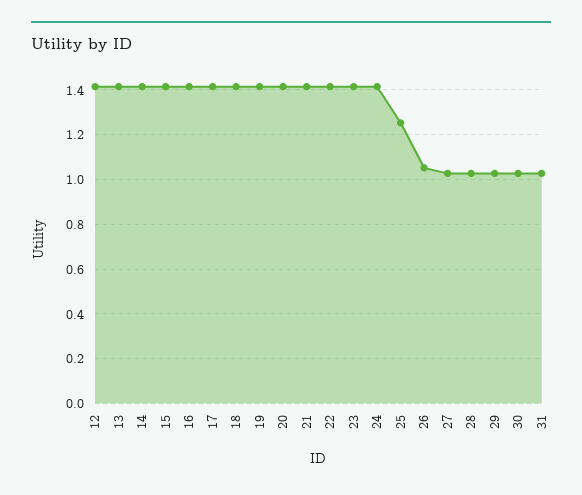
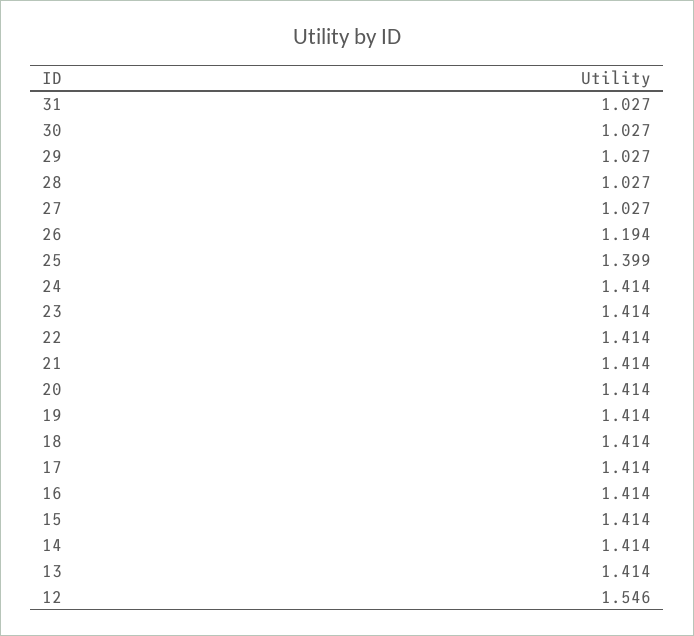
12: 1.4 -> 1.546
25: 1.25 -> 1.399
26: 1.05 -> 1.194

